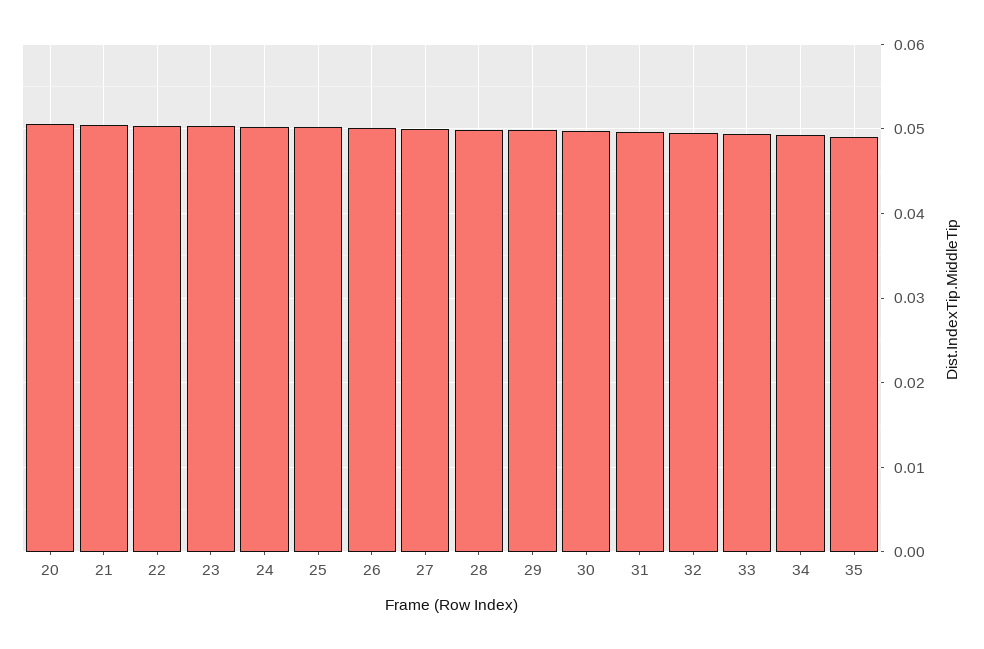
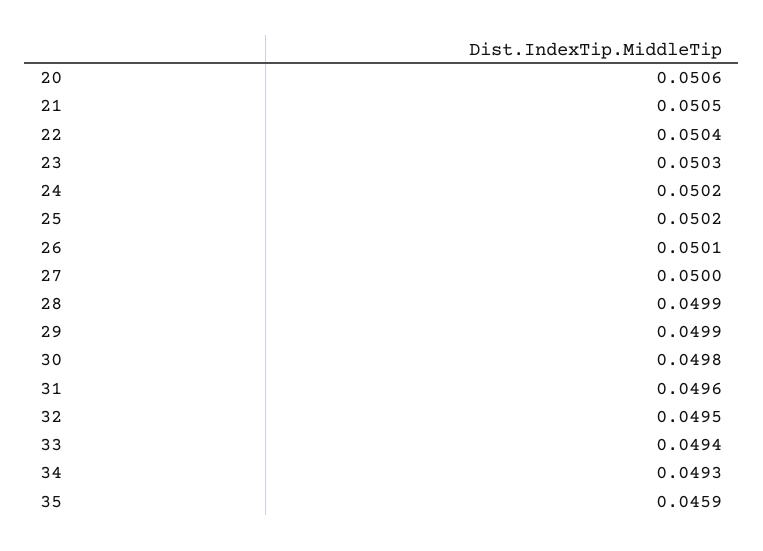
35: 0.049 -> 0.0459

